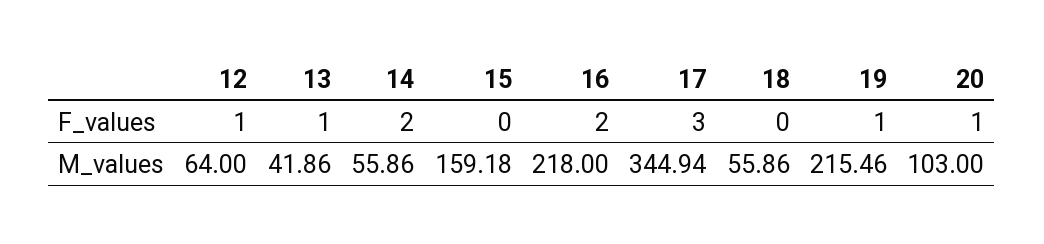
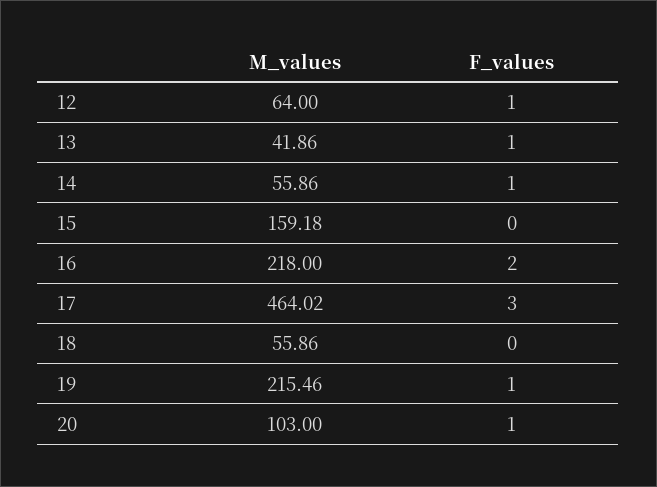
14, F_values: 2 -> 1
17, M_values: 344.94 -> 464.02

